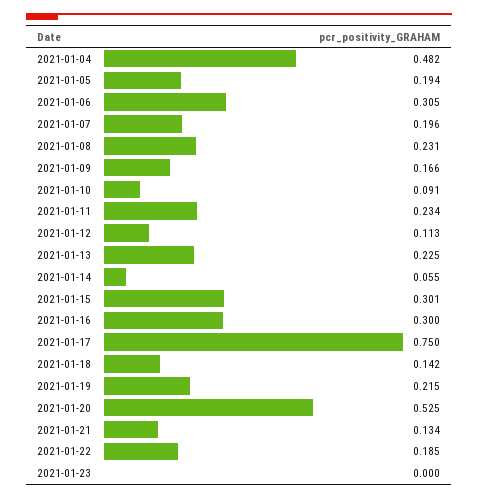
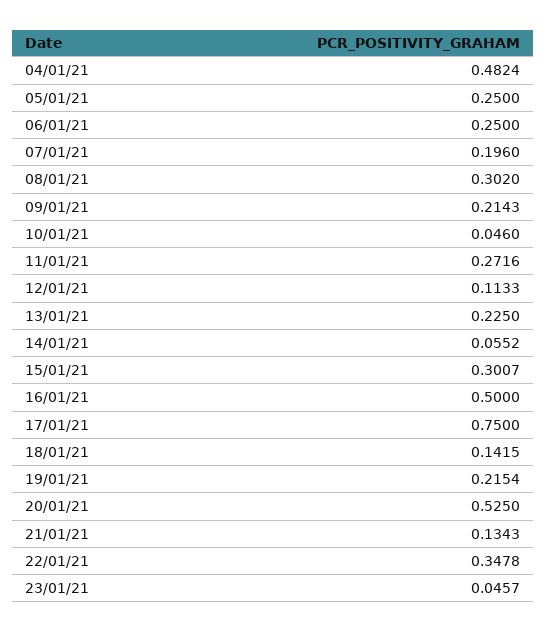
2021-01-05: 0.194 -> 0.25
2021-01-06: 0.305 -> 0.25
2021-01-08: 0.231 -> 0.302
2021-01-09: 0.166 -> 0.2143
2021-01-10: 0.091 -> 0.046
2021-01-11: 0.234 -> 0.2716
2021-01-16: 0.3 -> 0.5
2021-01-22: 0.185 -> 0.3478
2021-01-23: 0 -> 0.0457

